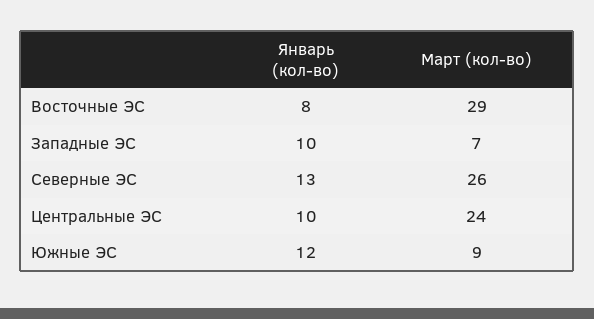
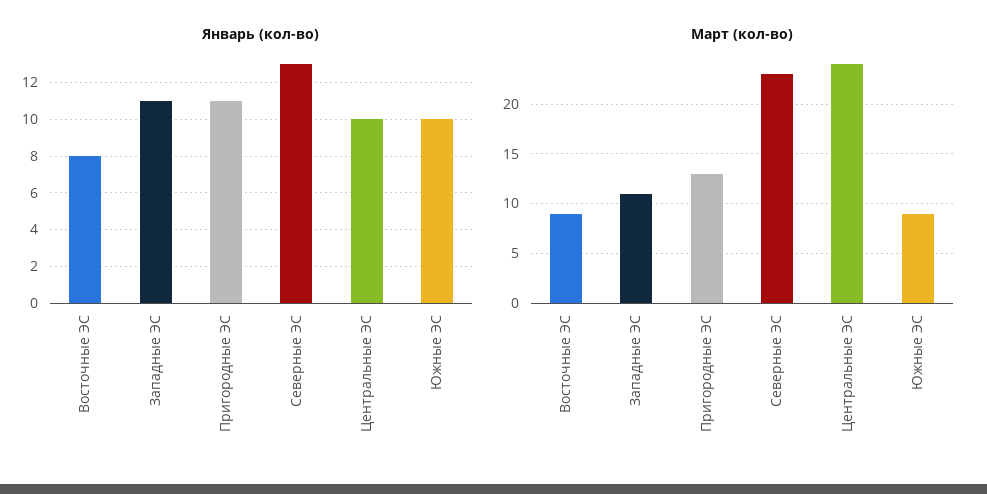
Март (кол-во), Восточные ЭС: 29 -> 9
Январь (кол-во), Западные ЭС: 10 -> 11
Март (кол-во), Западные ЭС: 7 -> 11
Март (кол-во), Северные ЭС: 26 -> 23
Январь (кол-во), Южные ЭС: 12 -> 10
Январь (кол-во), Пригородные ЭС: none -> 11
Март (кол-во), Пригородные ЭС: none -> 13

